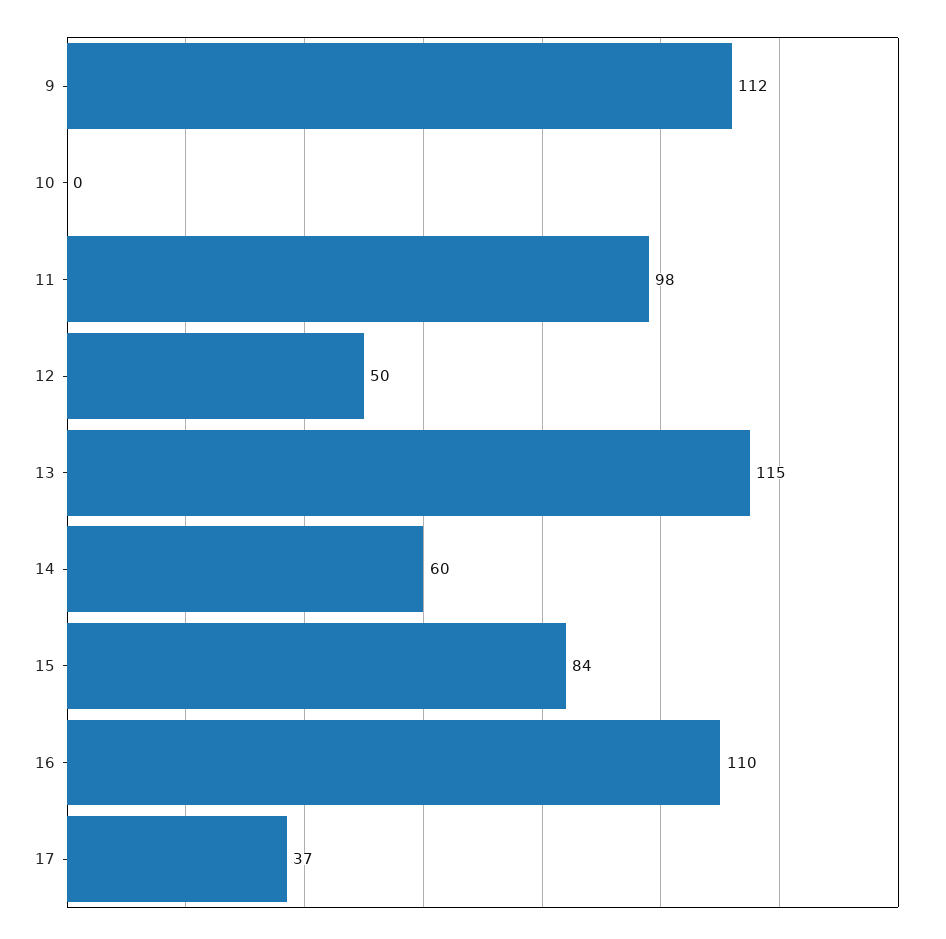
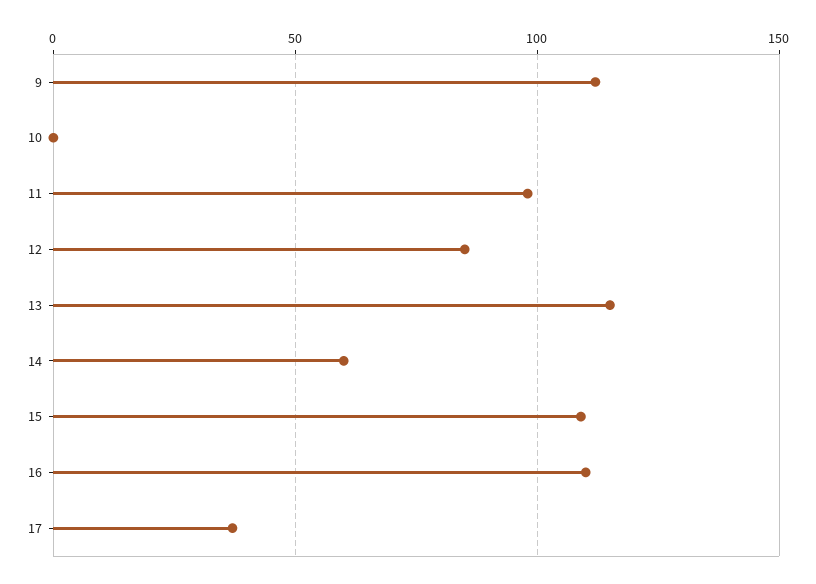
12: 50 -> 85
15: 84 -> 110

